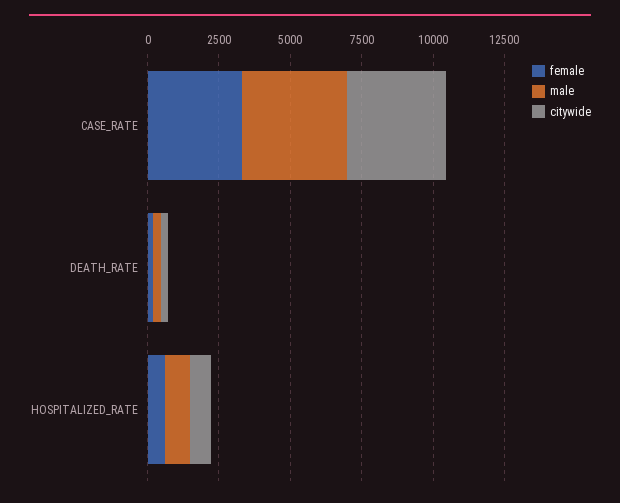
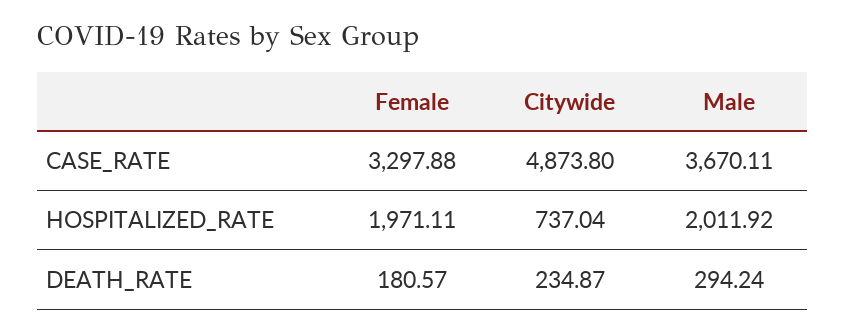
citywide, CASE_RATE: 3500 -> 4873.8
female, HOSPITALIZED_RATE: 500 -> 1971.11
male, HOSPITALIZED_RATE: 1000 -> 2011.92

